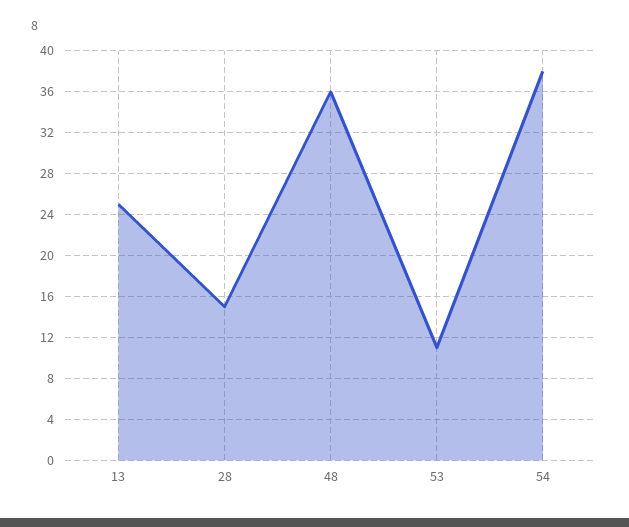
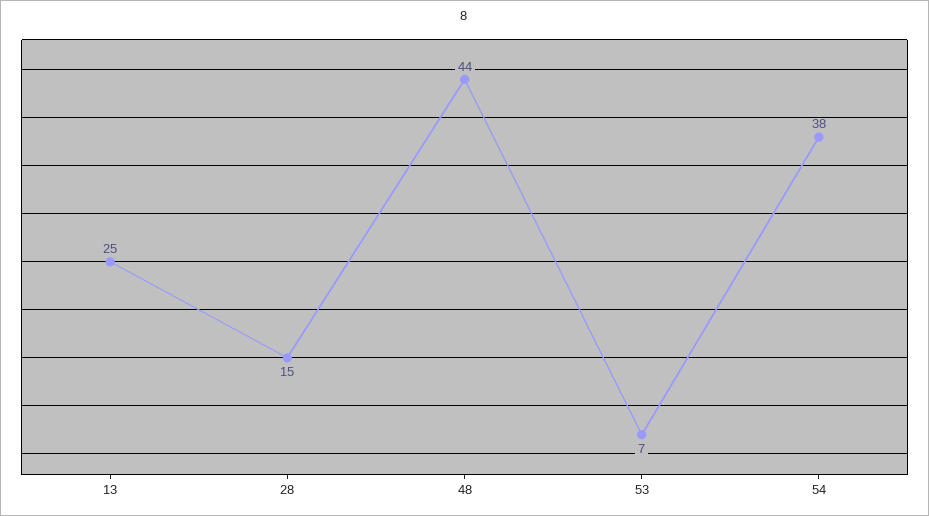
48: 36 -> 44
53: 11 -> 7

